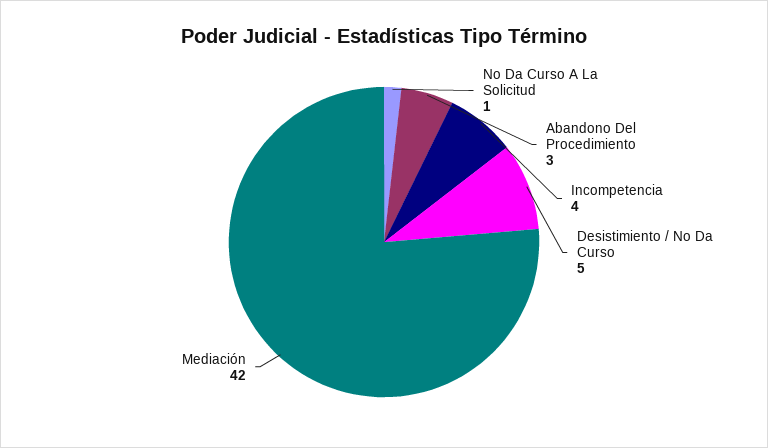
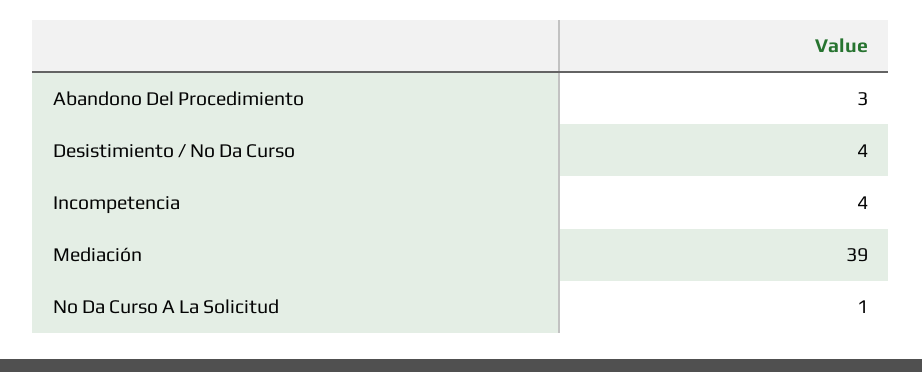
Desistimiento / No Da Curso: 5 -> 4
Mediación: 42 -> 39

